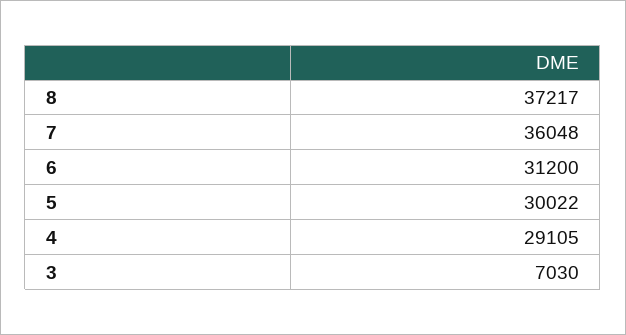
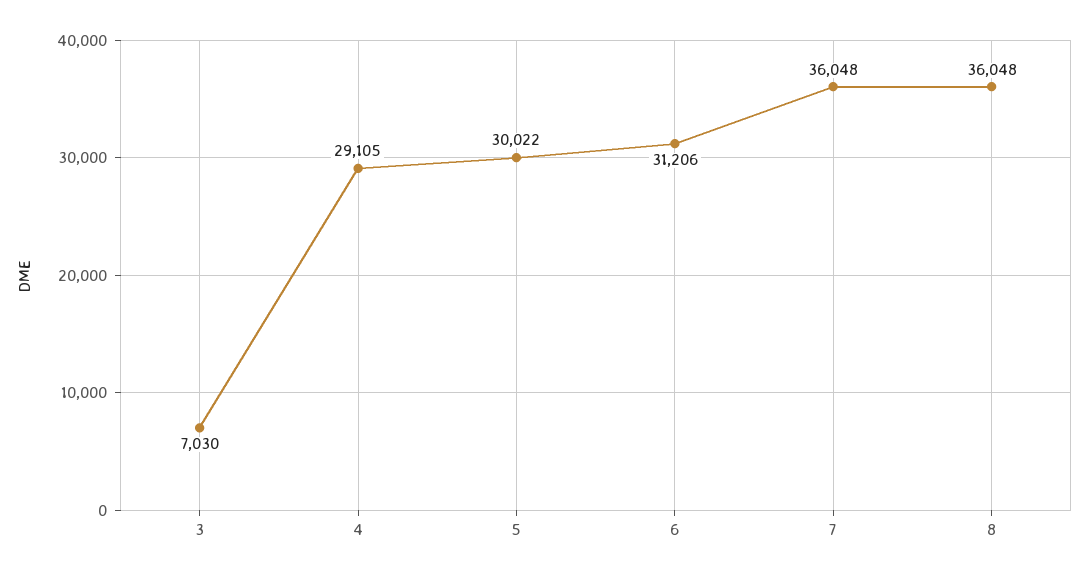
8: 37217 -> 36048
6: 31200 -> 31206

